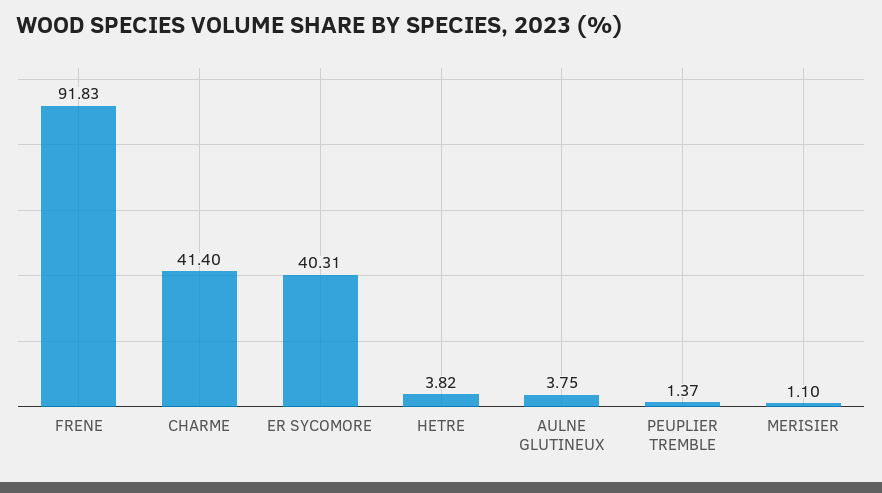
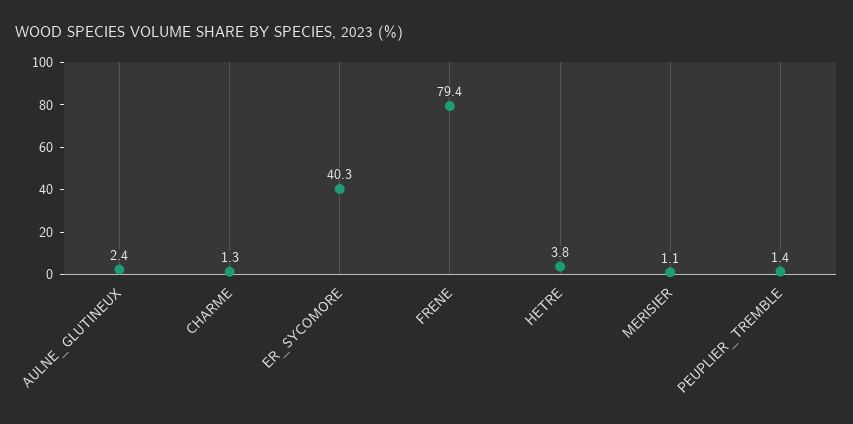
FRENE: 91.83 -> 79.4
CHARME: 41.4 -> 1.3
AULNE GLUTINEUX: 3.75 -> 2.4

